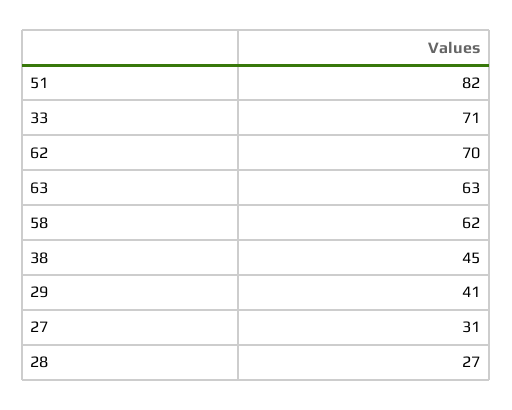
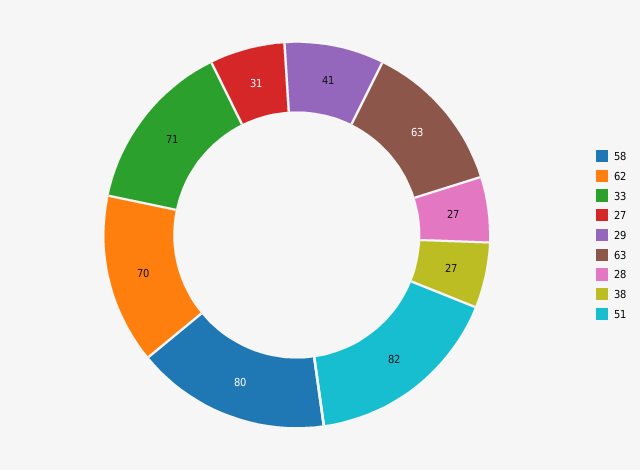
58: 62 -> 80
38: 45 -> 27

